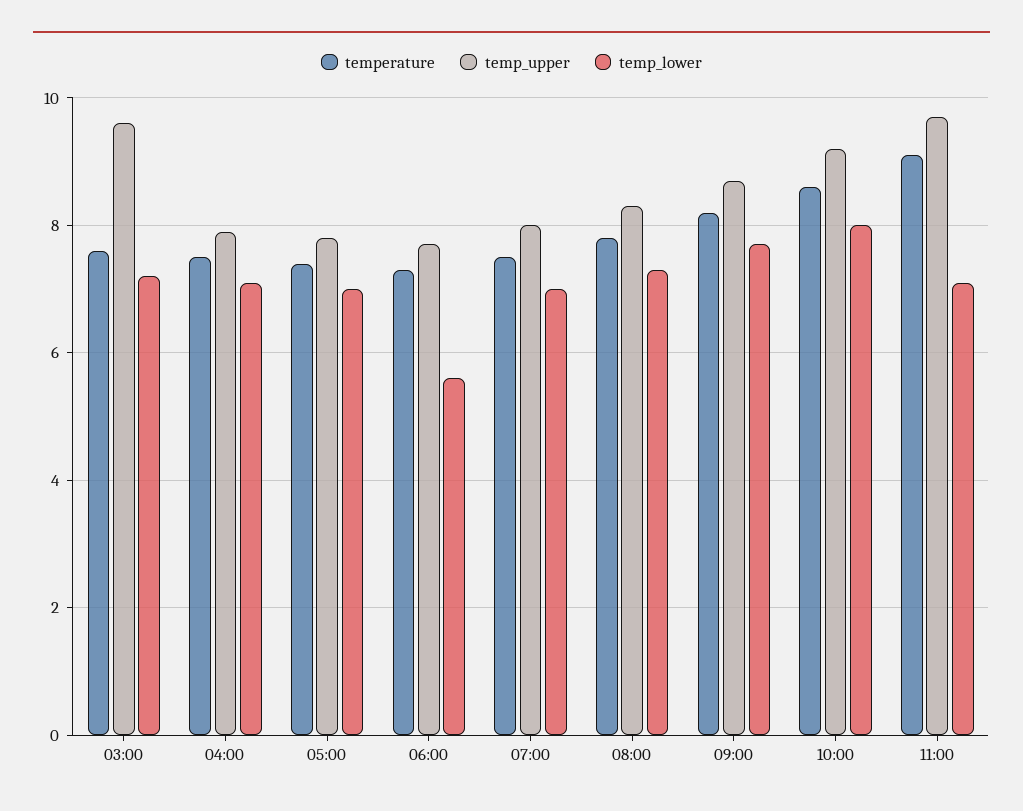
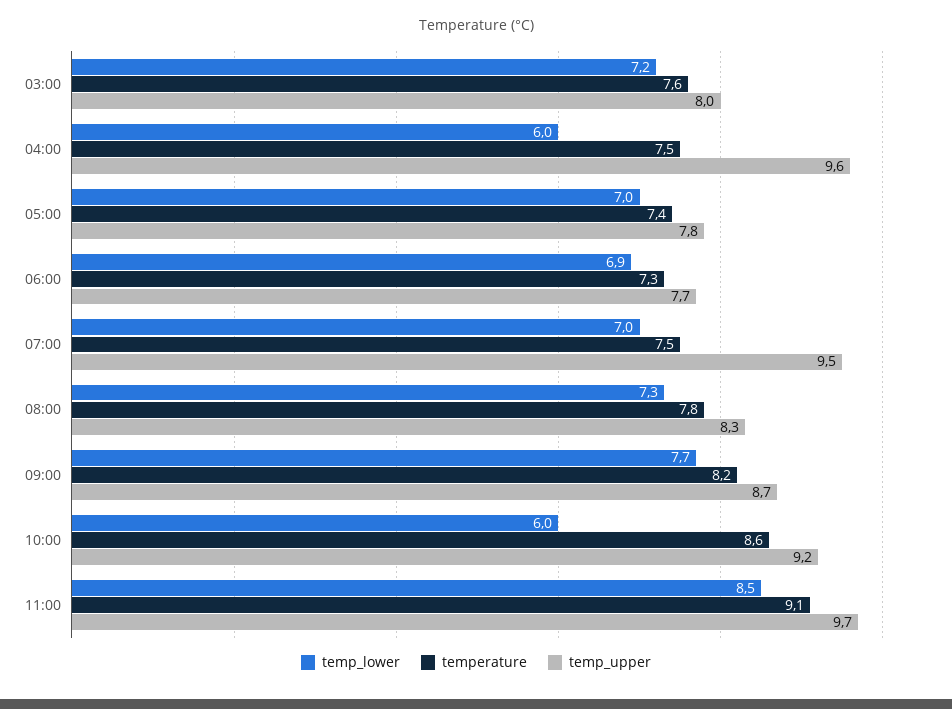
temp_upper, 03:00: 9.5 -> 8
temp_upper, 04:00: 8 -> 9.6
temp_lower, 04:00: 7 -> 6
temp_lower, 06:00: 5.5 -> 6.9
temp_upper, 07:00: 8 -> 9.5
temp_lower, 10:00: 8 -> 6
temp_lower, 11:00: 7 -> 8.5

